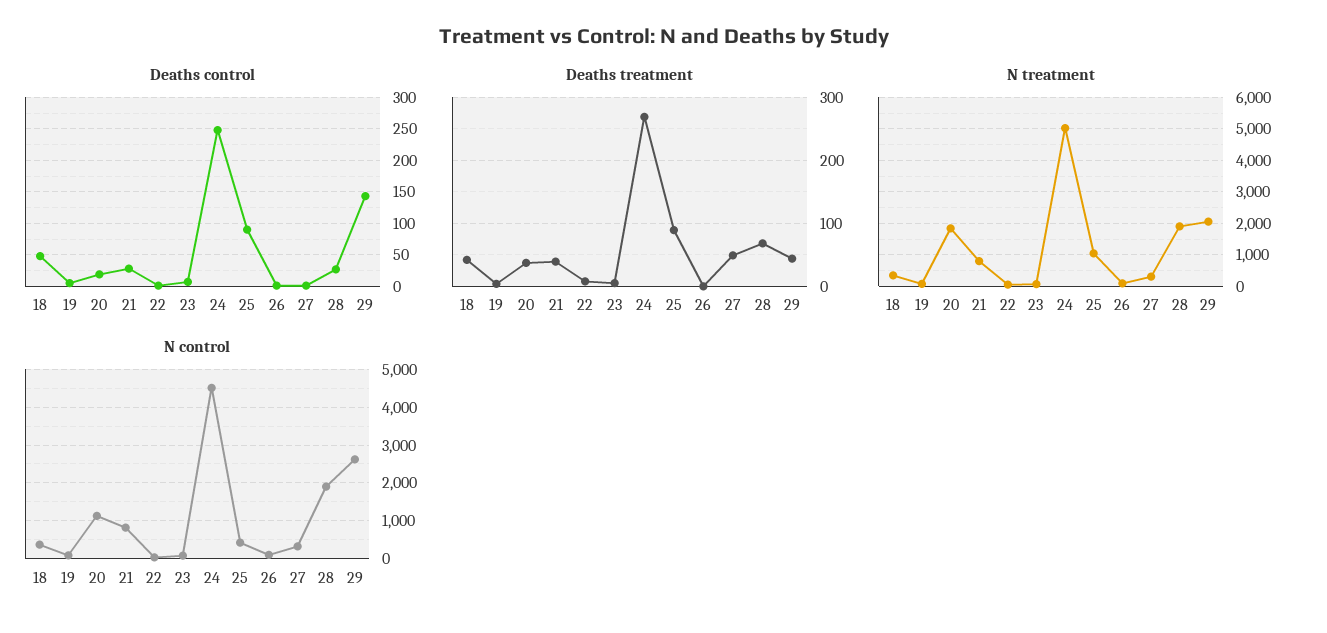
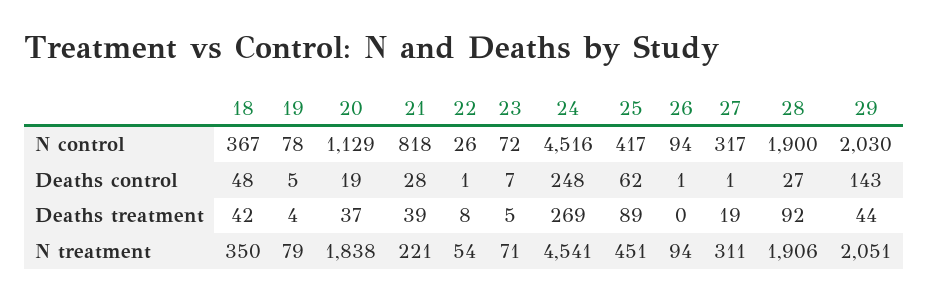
Deaths control, 25: 90 -> 62
Deaths treatment, 27: 50 -> 19
Deaths treatment, 28: 70 -> 92
N treatment, 21: 800 -> 221
N treatment, 24: 5000 -> 4541
N treatment, 25: 1000 -> 451
N control, 29: 2600 -> 2030

